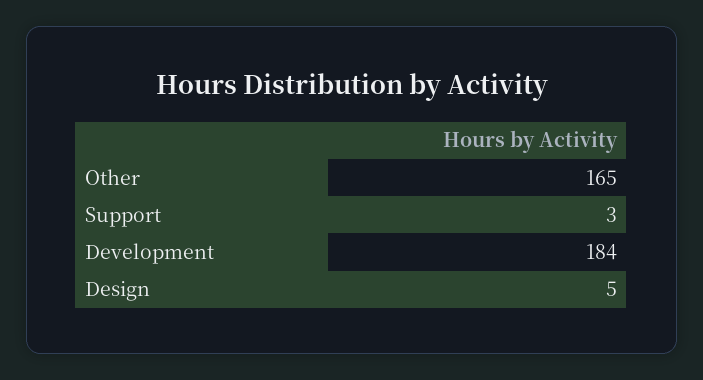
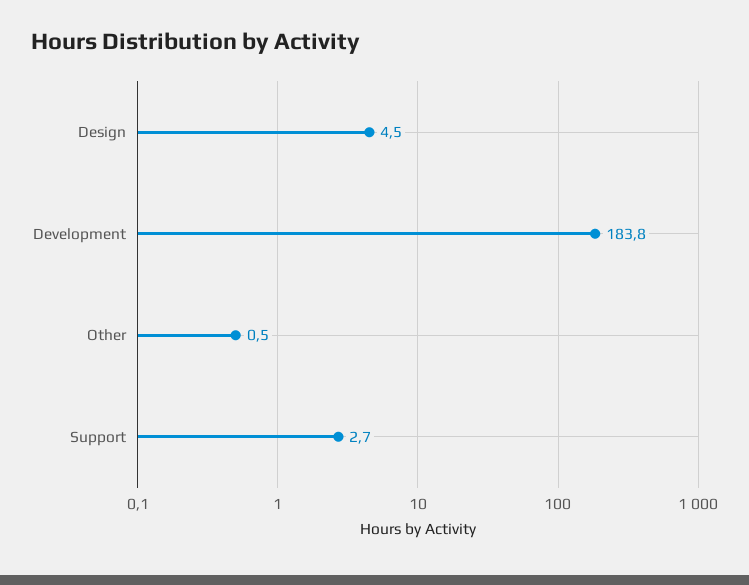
Other: 165 -> 0.5

